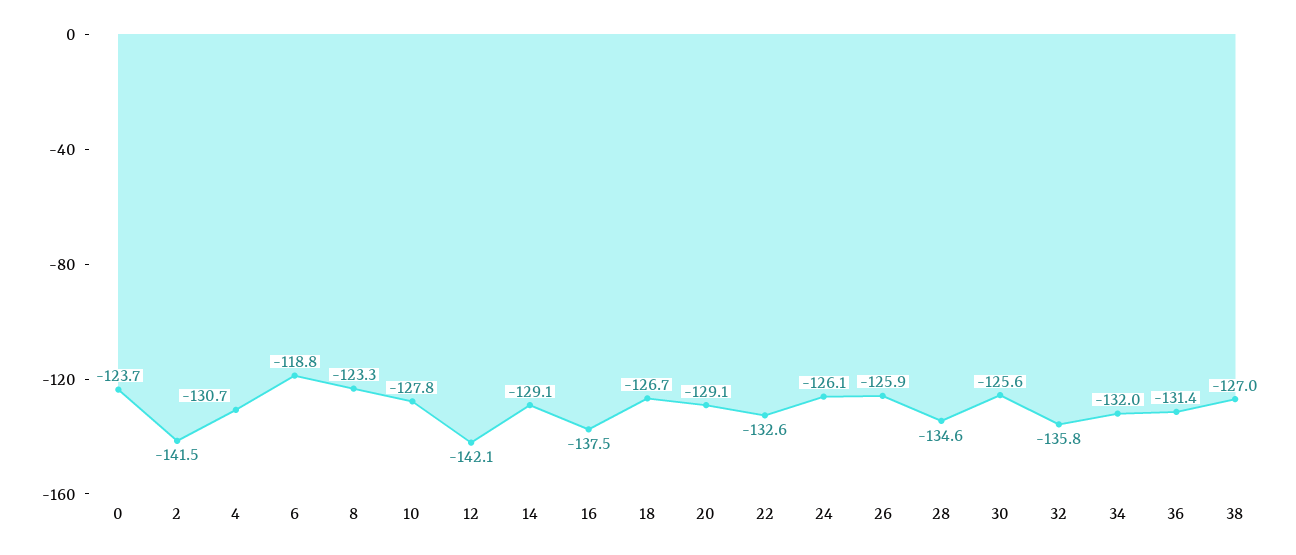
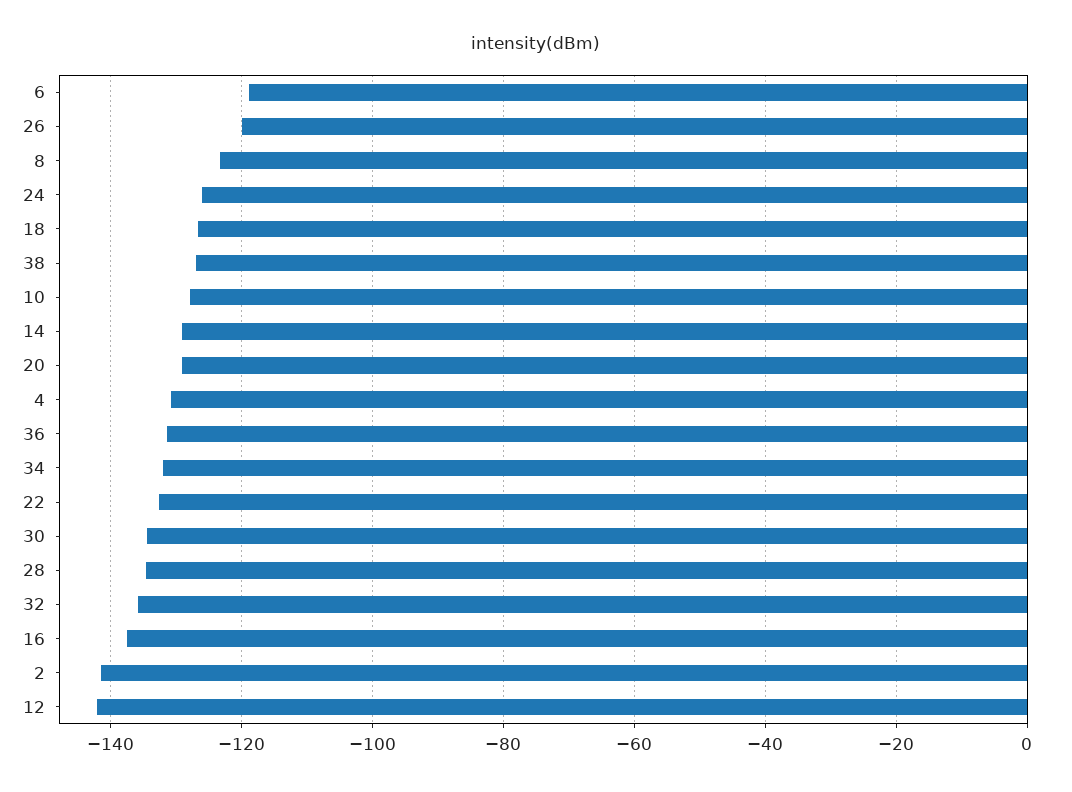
0: -123.7 -> none
26: -125.9 -> -120
30: -125.6 -> -134

